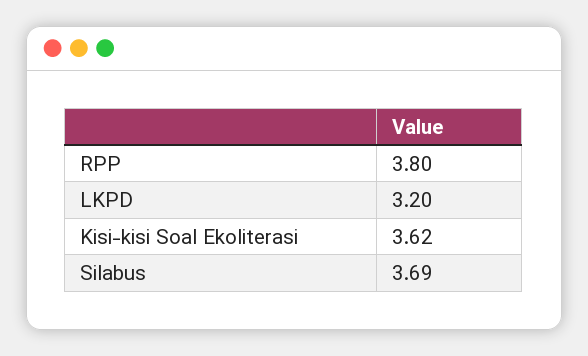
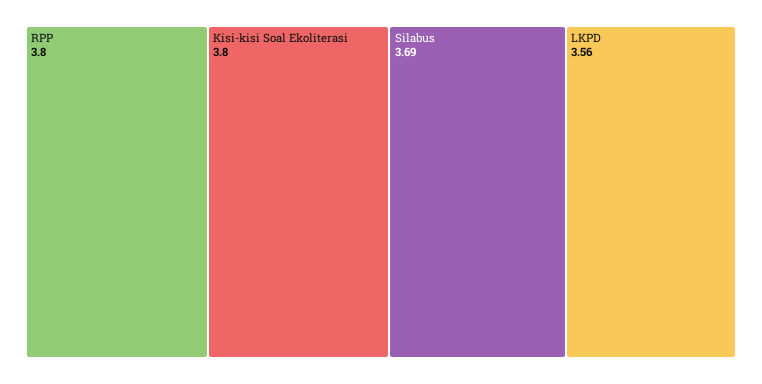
LKPD: 3.2 -> 3.56
Kisi-kisi Soal Ekoliterasi: 3.62 -> 3.8

